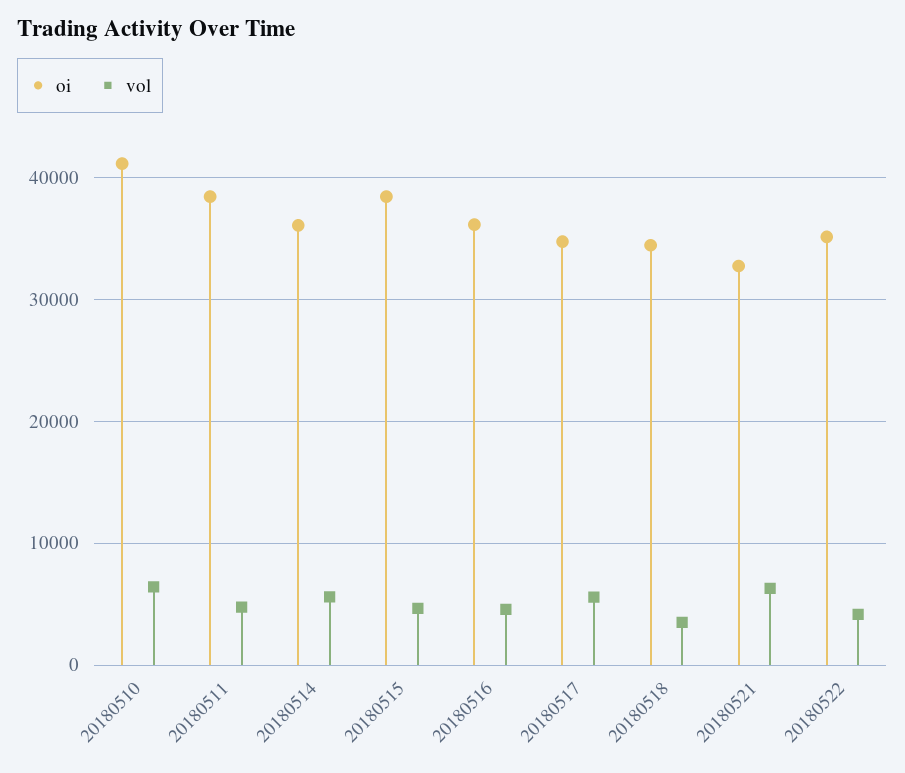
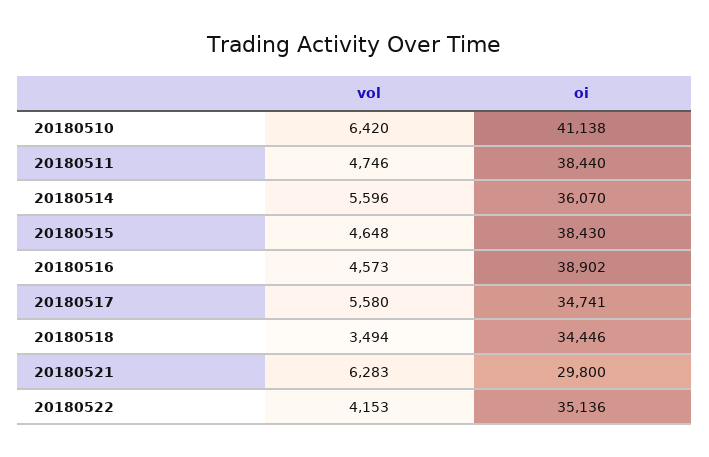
oi, 20180516: 36000 -> 38902
oi, 20180521: 33000 -> 29800

